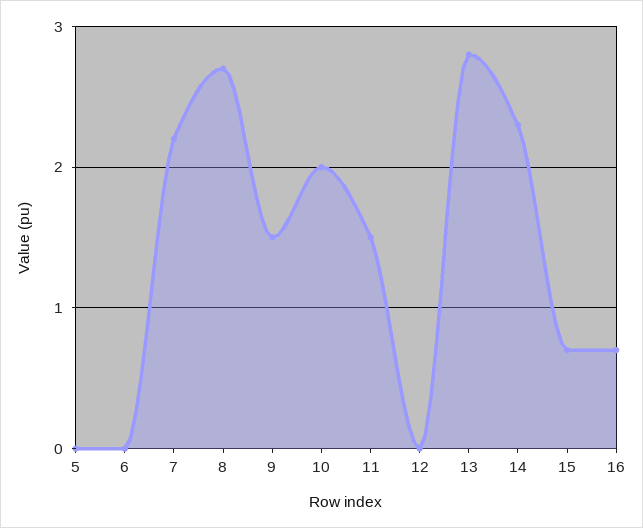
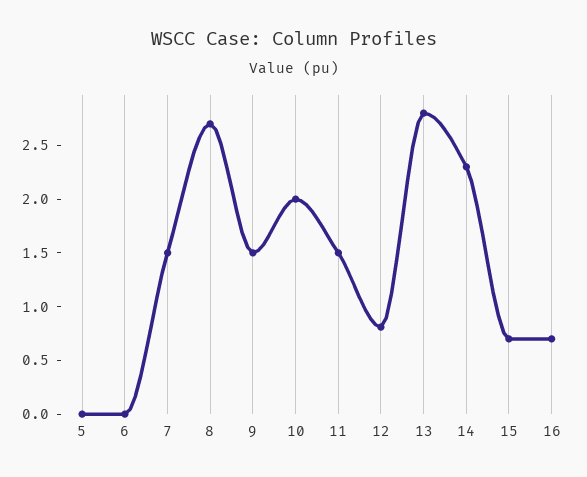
7: 2.2 -> 1.5
12: 0 -> 0.8

